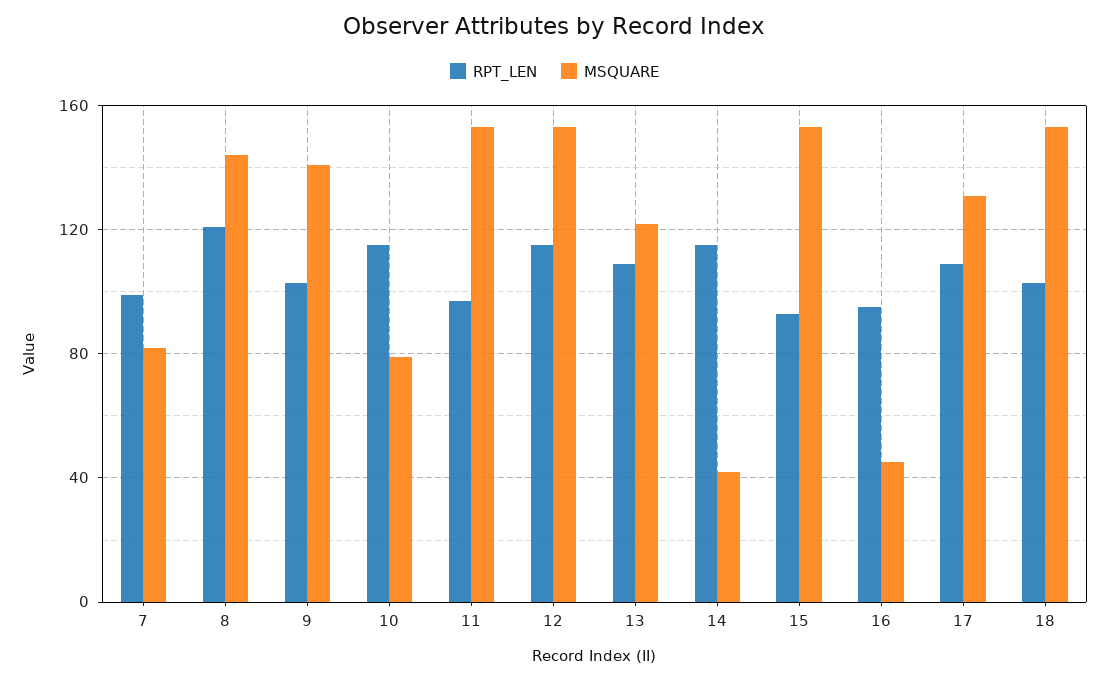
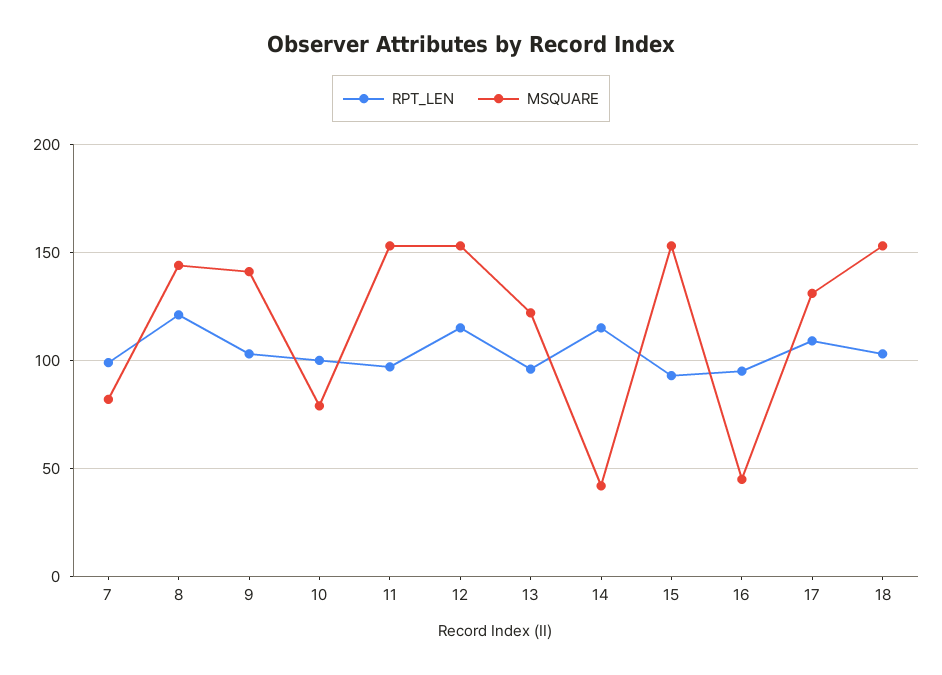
RPT_LEN, 10: 115 -> 100
RPT_LEN, 13: 110 -> 95

